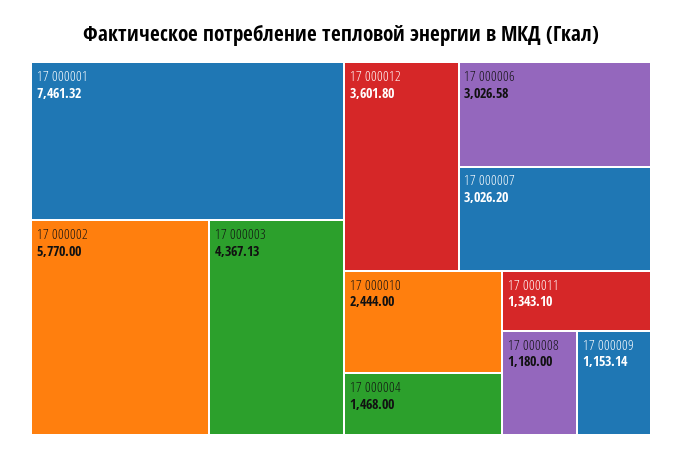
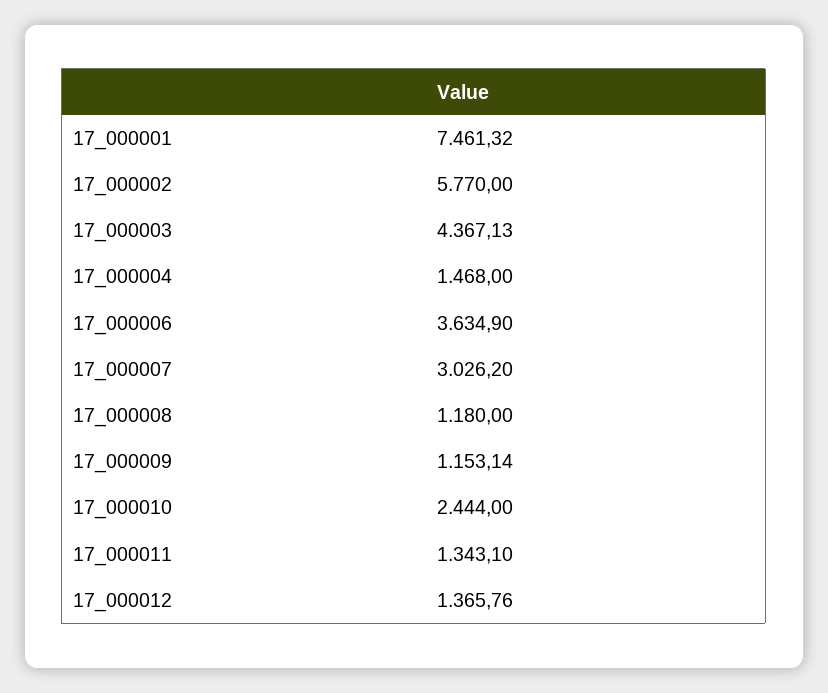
17 000012: 3601.8 -> 1365.76
17 000006: 3026.58 -> 3634.9

